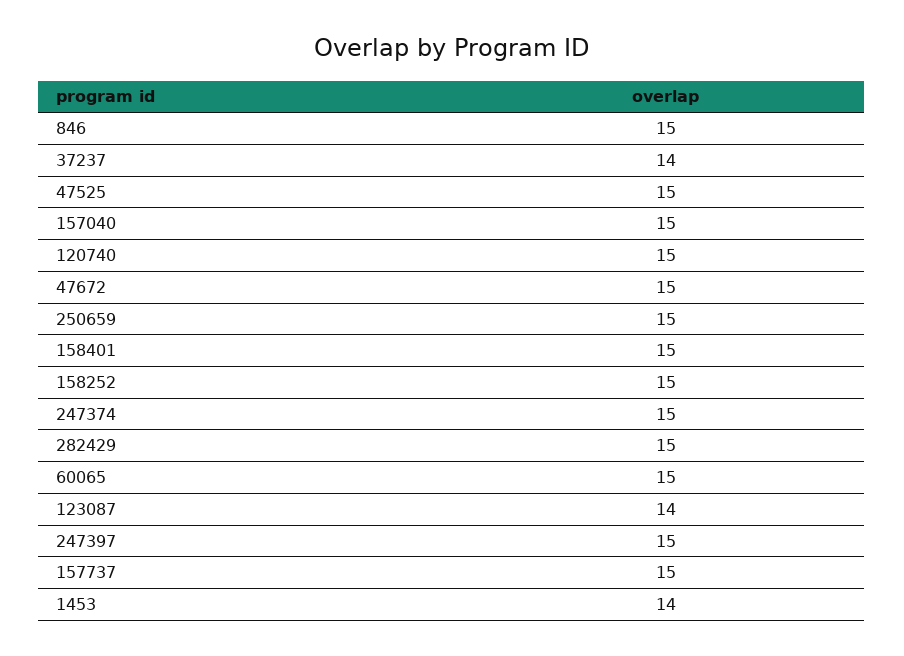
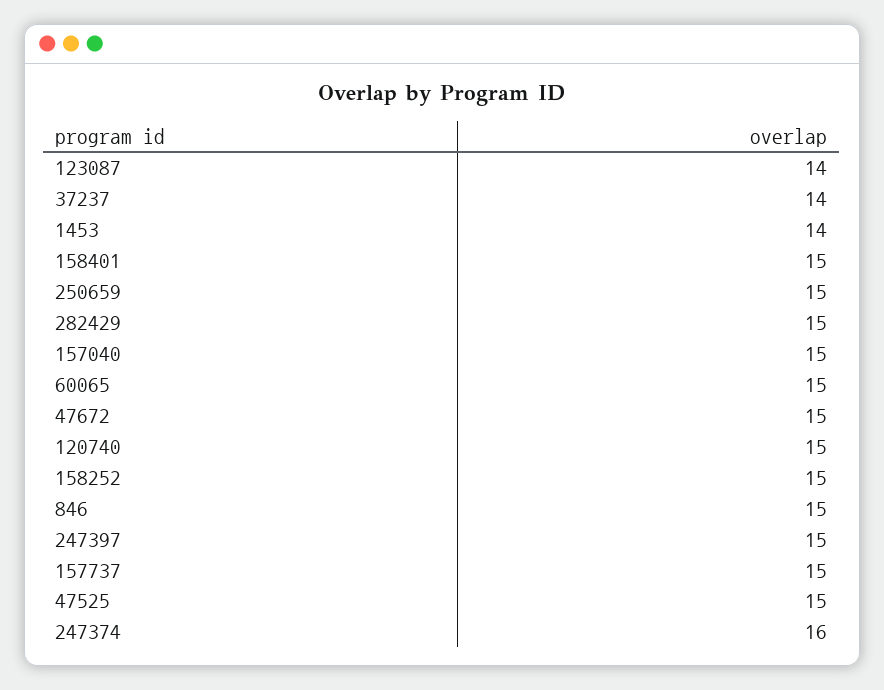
247374: 15 -> 16

